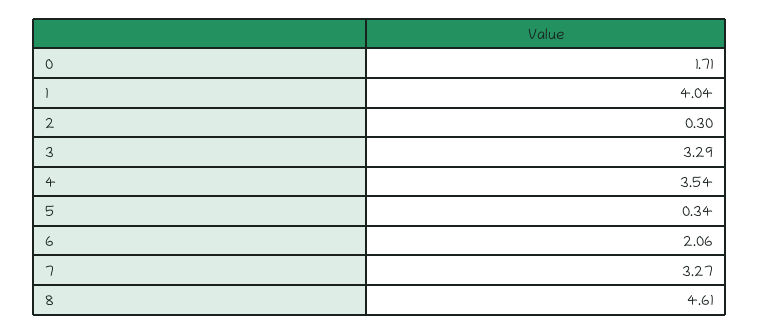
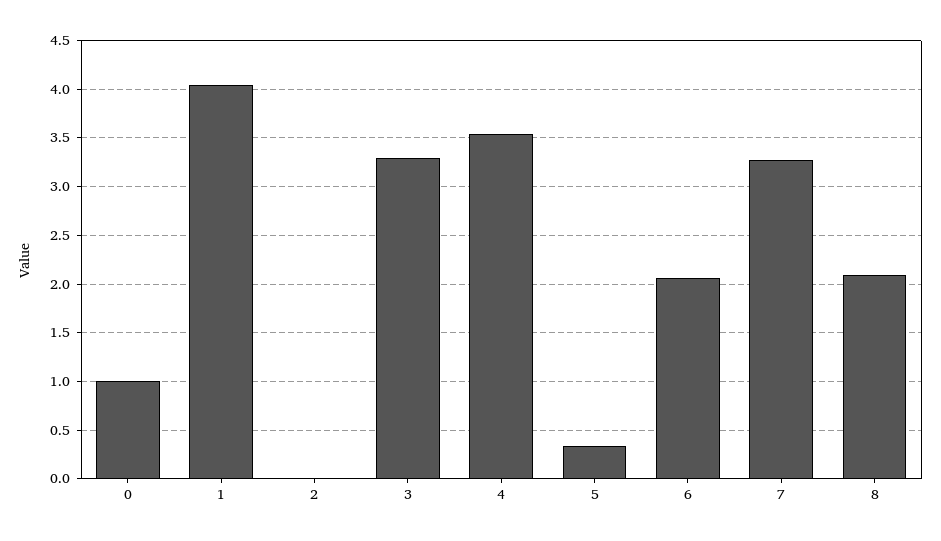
0: 1.71 -> 1
2: 0.3 -> 0
8: 4.61 -> 2.1

